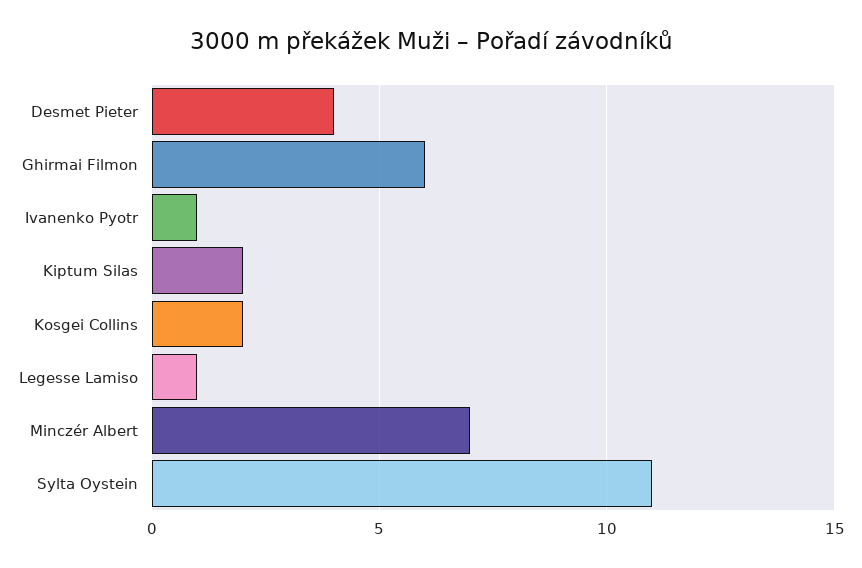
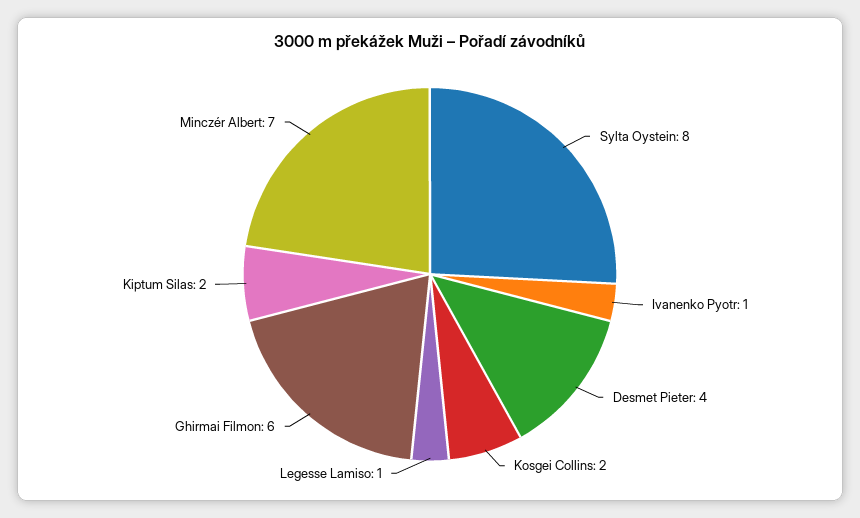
Sylta Oystein: 11 -> 8

